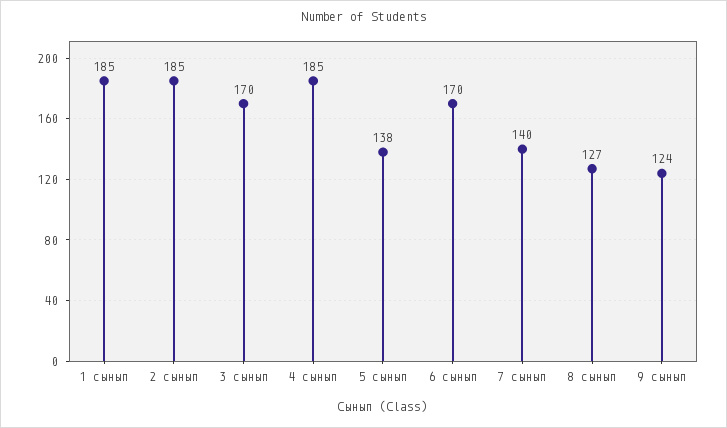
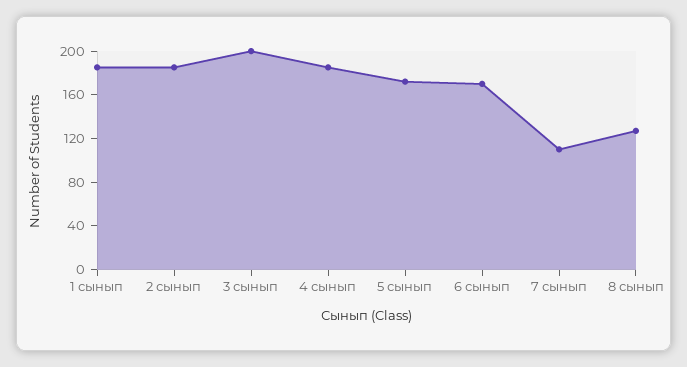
3 сынып: 170 -> 200
5 сынып: 138 -> 170
7 сынып: 140 -> 110
9 сынып: 124 -> none

